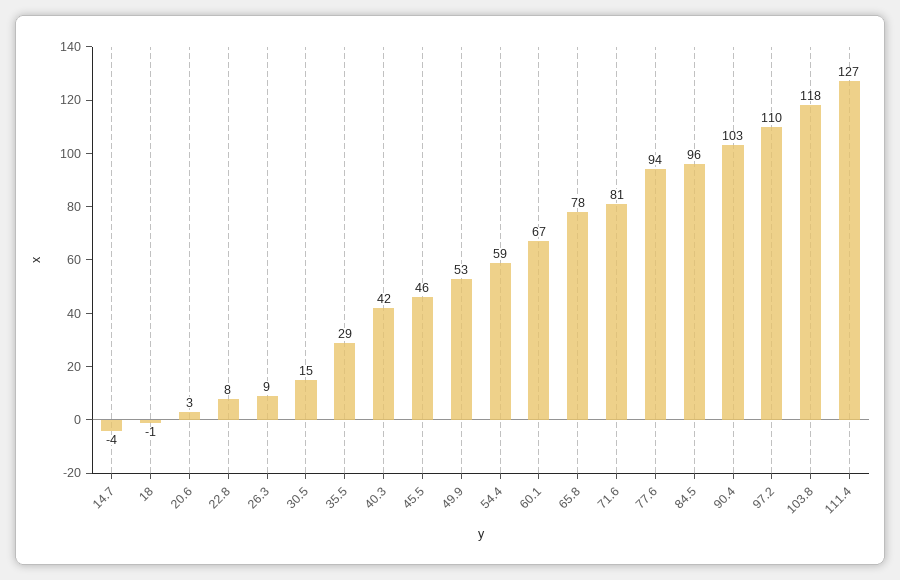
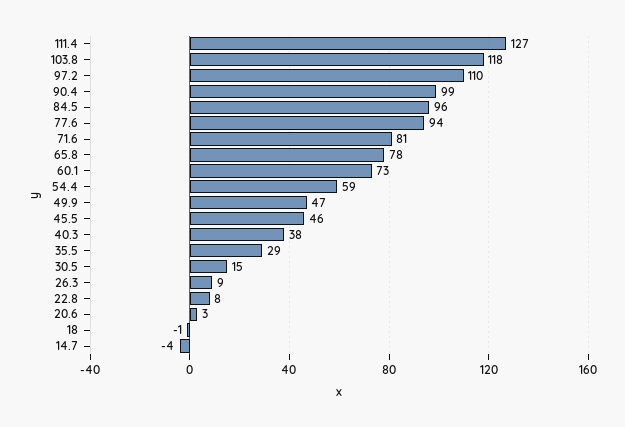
40.3: 42 -> 38
49.9: 53 -> 47
60.1: 67 -> 73
90.4: 103 -> 99

